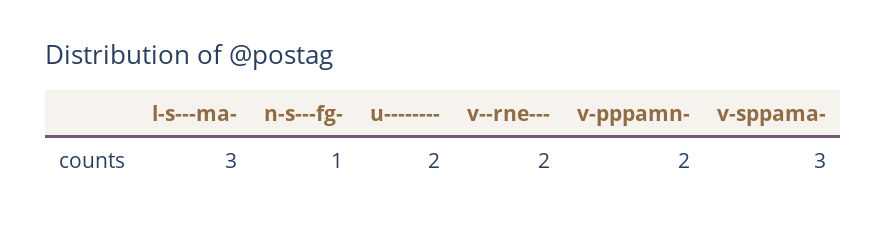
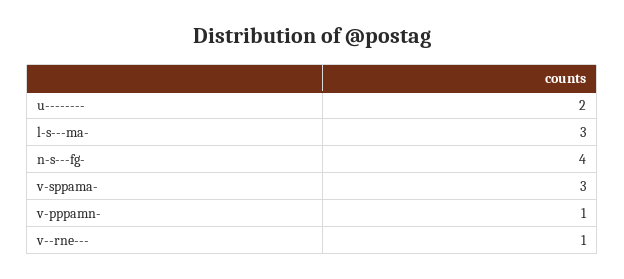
n-s---fg-: 1 -> 4
v--rne---: 2 -> 1
v-pppamn-: 2 -> 1

